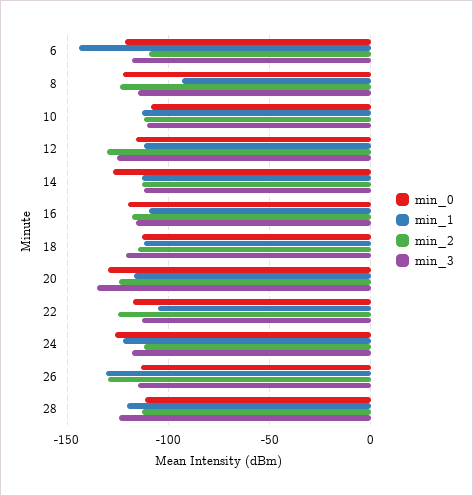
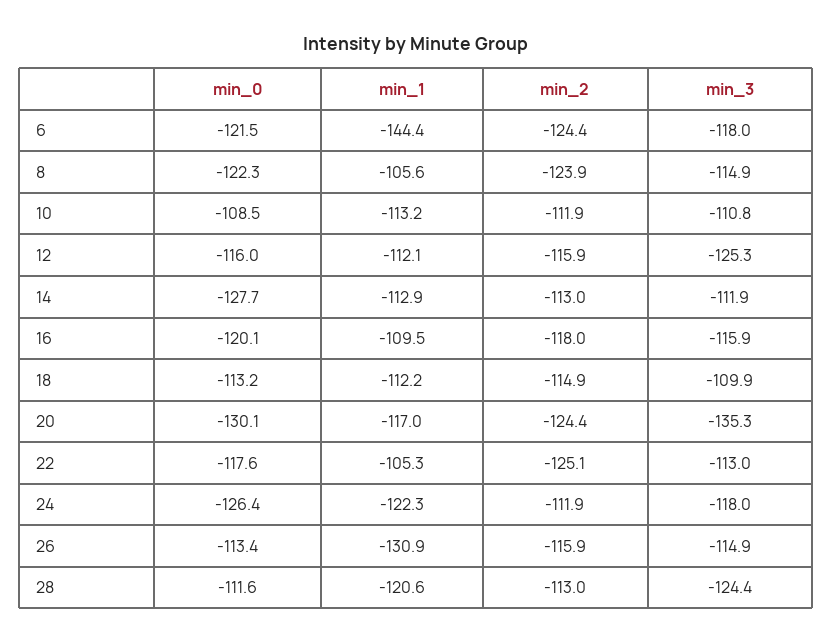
min_2, 6: -110 -> -124.4
min_1, 8: -95 -> -105.6
min_2, 12: -130 -> -115.9
min_3, 18: -120 -> -109.9
min_2, 26: -130 -> -115.9

